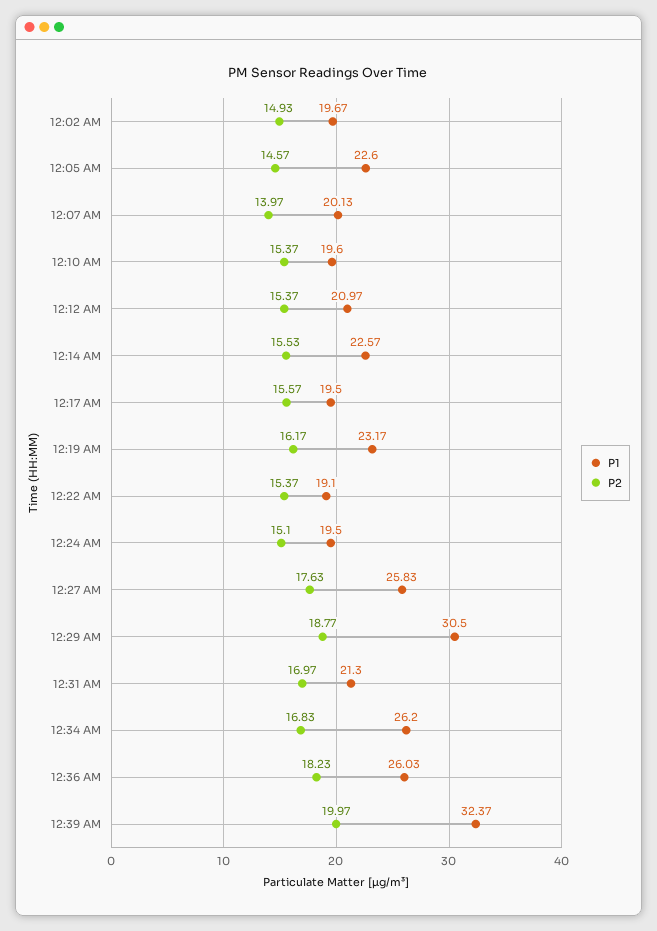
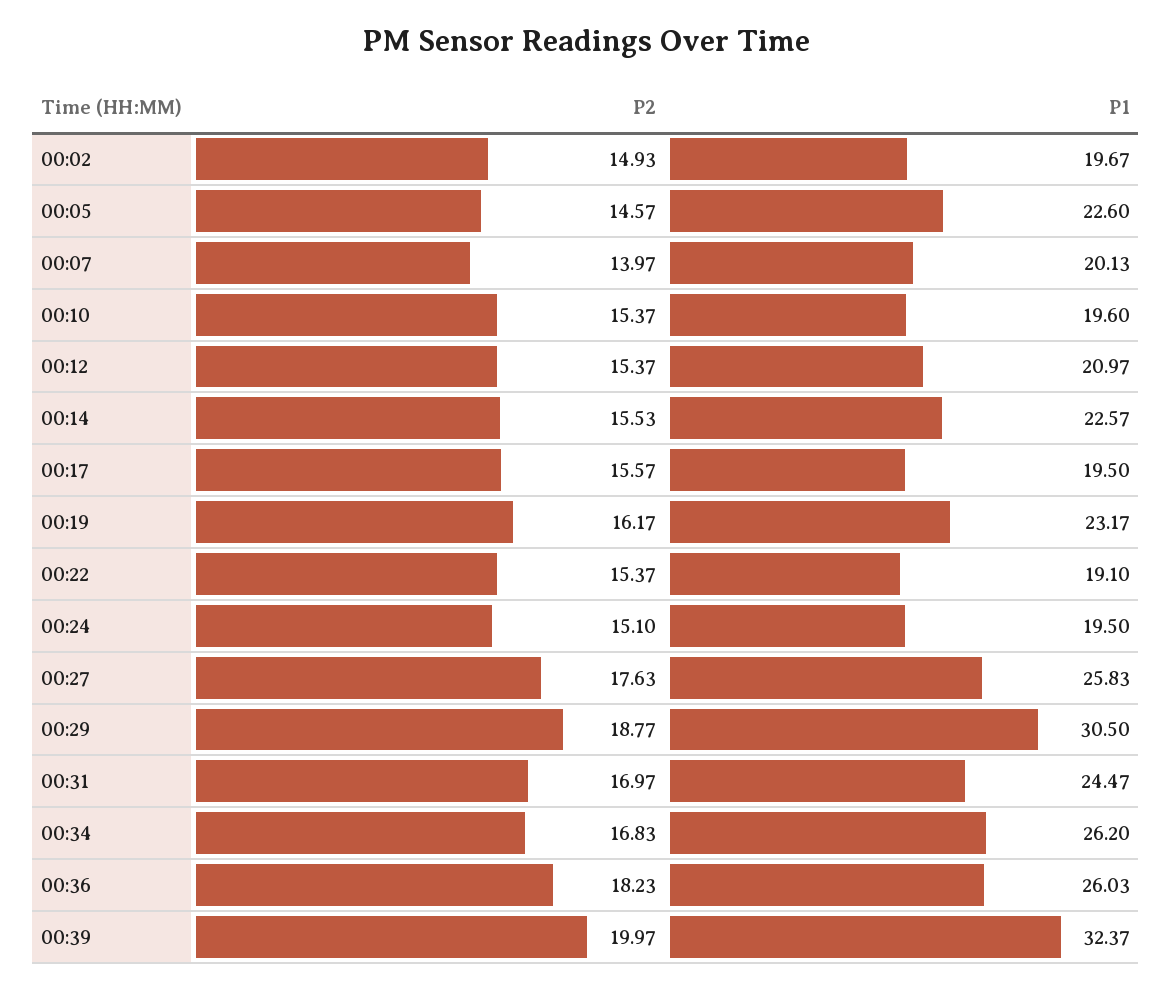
P1, 12:31 AM: 21.3 -> 24.47

